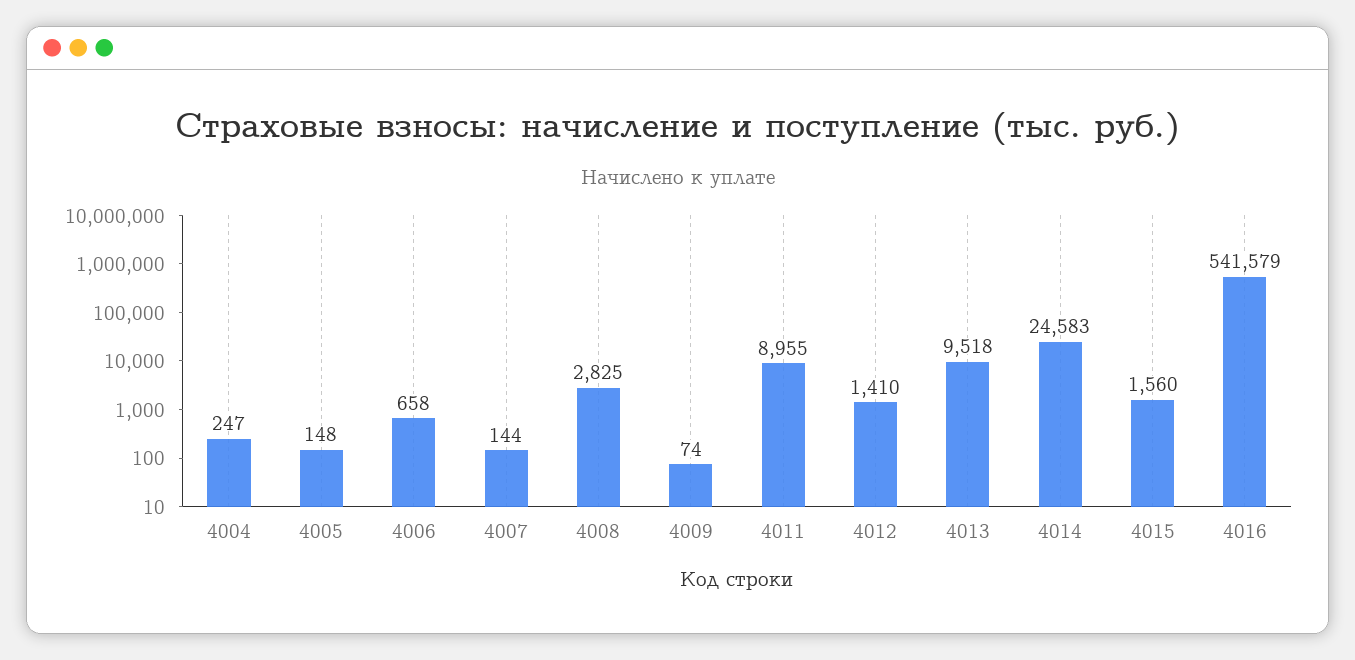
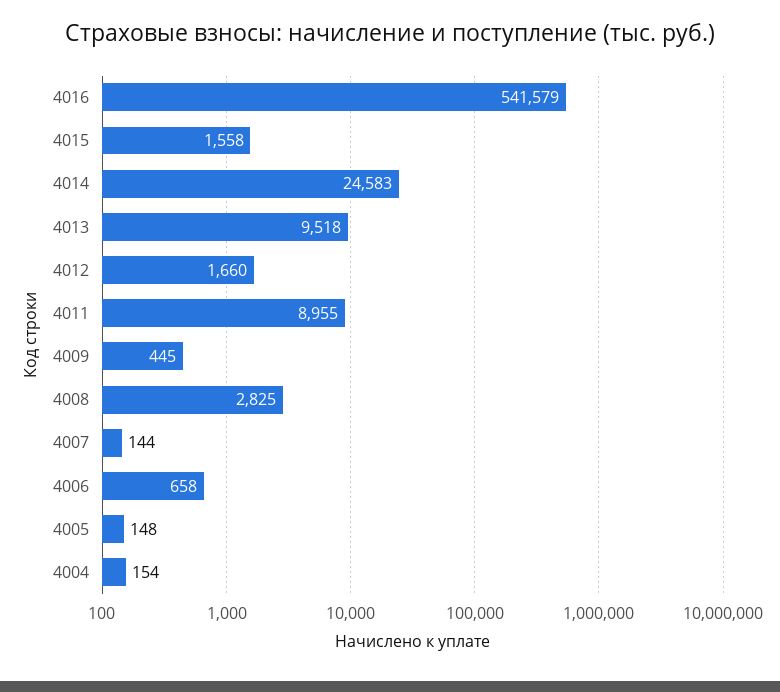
4004: 247 -> 154
4009: 74 -> 445
4012: 1410 -> 1660
4015: 1560 -> 1558

